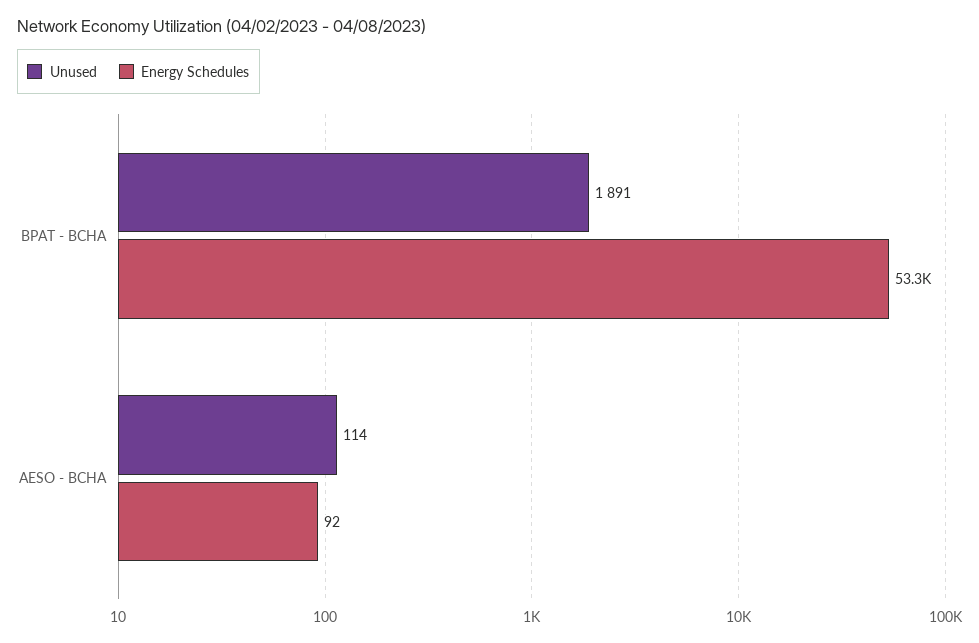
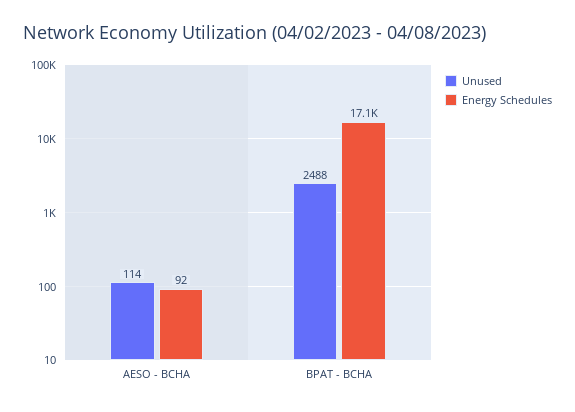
Unused, BPAT - BCHA: 1891 -> 2488
Energy Schedules, BPAT - BCHA: 53300 -> 17100

